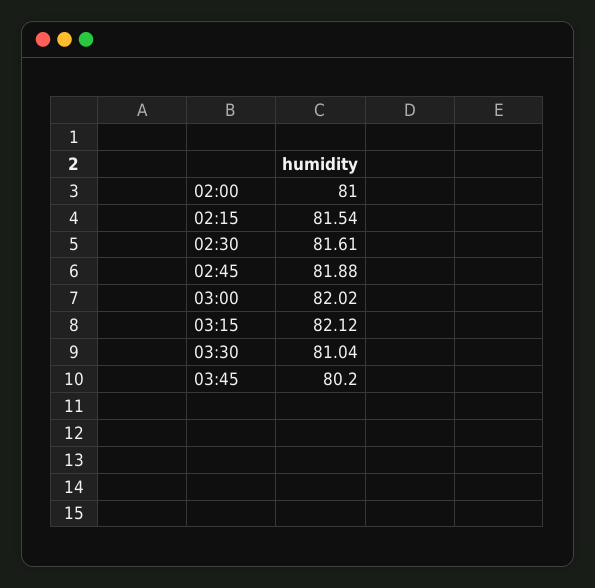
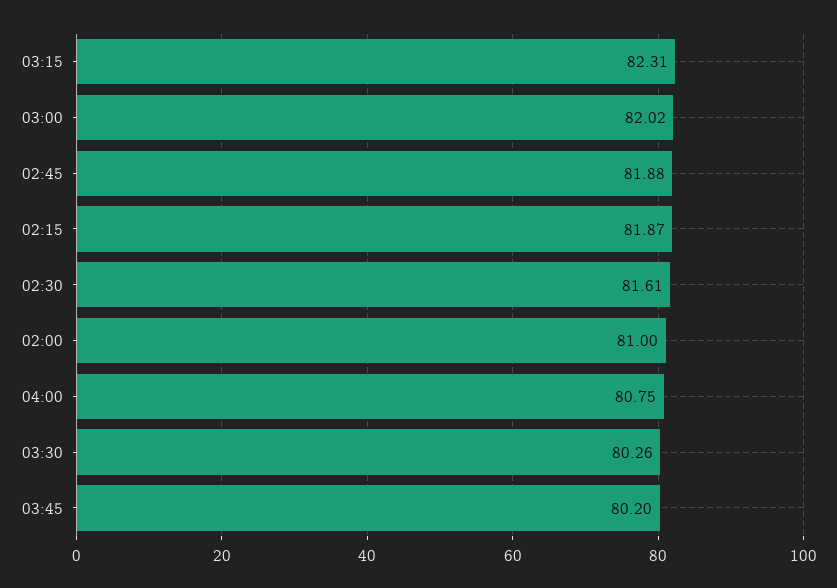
02:15: 81.54 -> 81.87
03:15: 82.12 -> 82.31
03:30: 81.04 -> 80.26
04:00: none -> 80.75

